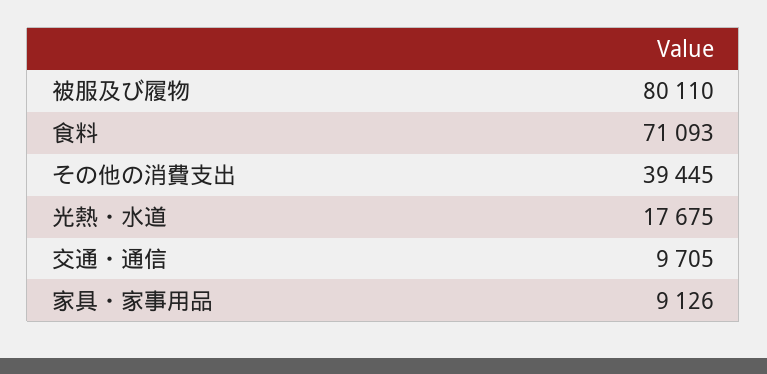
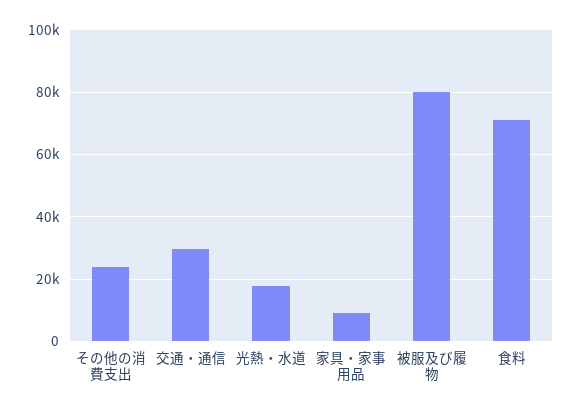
その他の消費支出: 39445 -> 24000
交通・通信: 9705 -> 30000

